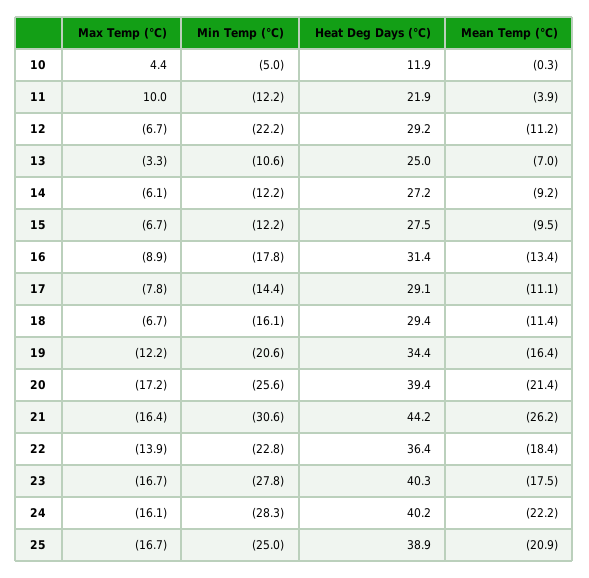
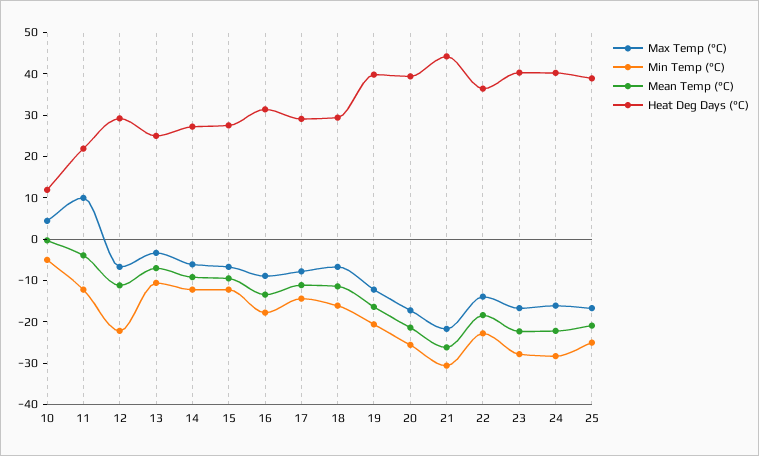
Heat Deg Days (°C), 19: 34.4 -> 40
Max Temp (°C), 21: -16.4 -> -22
Mean Temp (°C), 23: -17.5 -> -22

